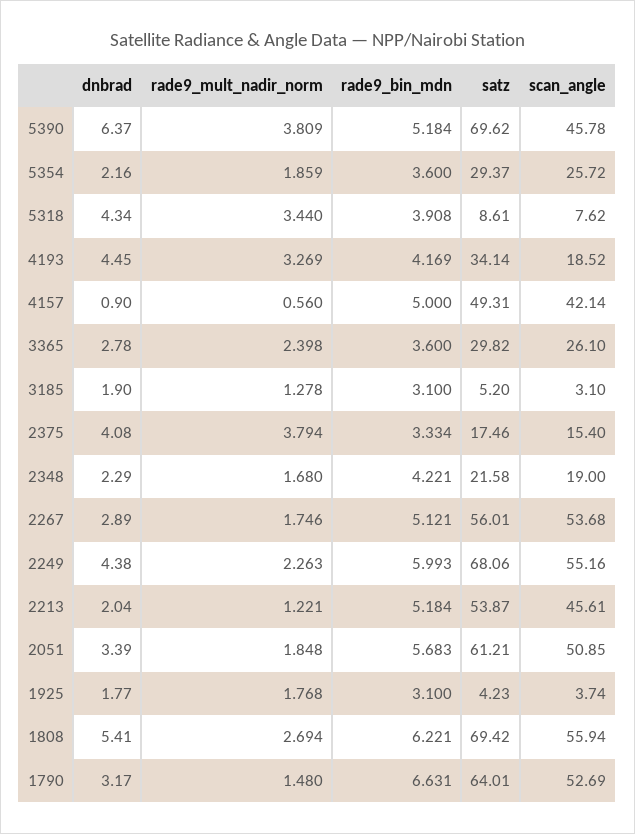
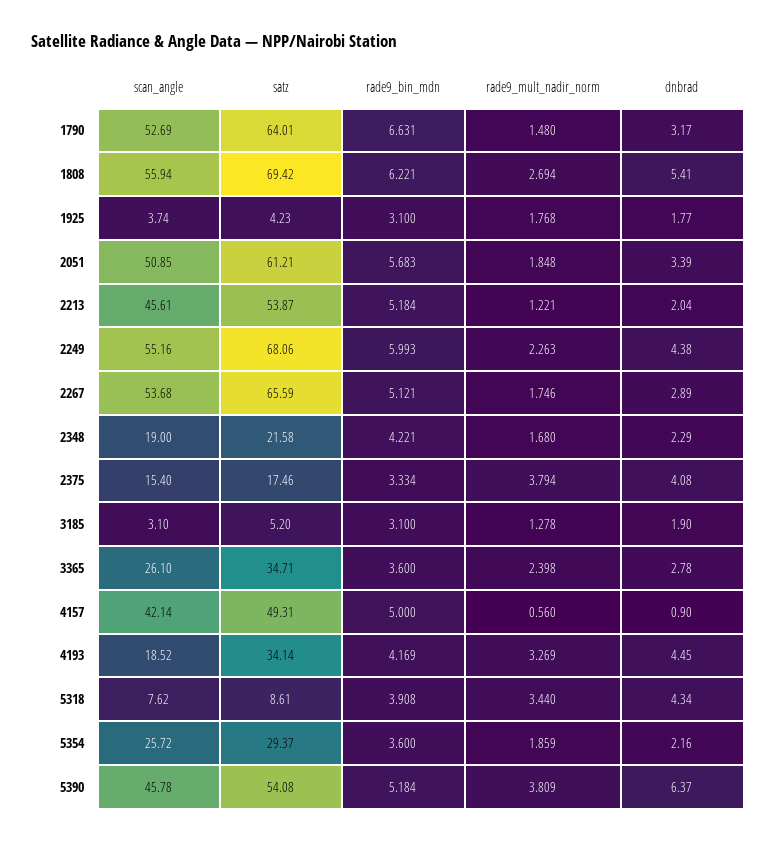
satz, 5390: 69.62 -> 54.08
satz, 3365: 29.82 -> 34.71
satz, 2267: 56.01 -> 65.59

